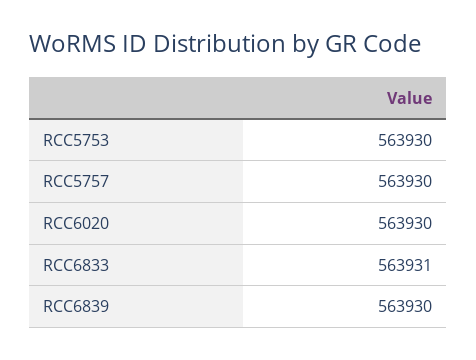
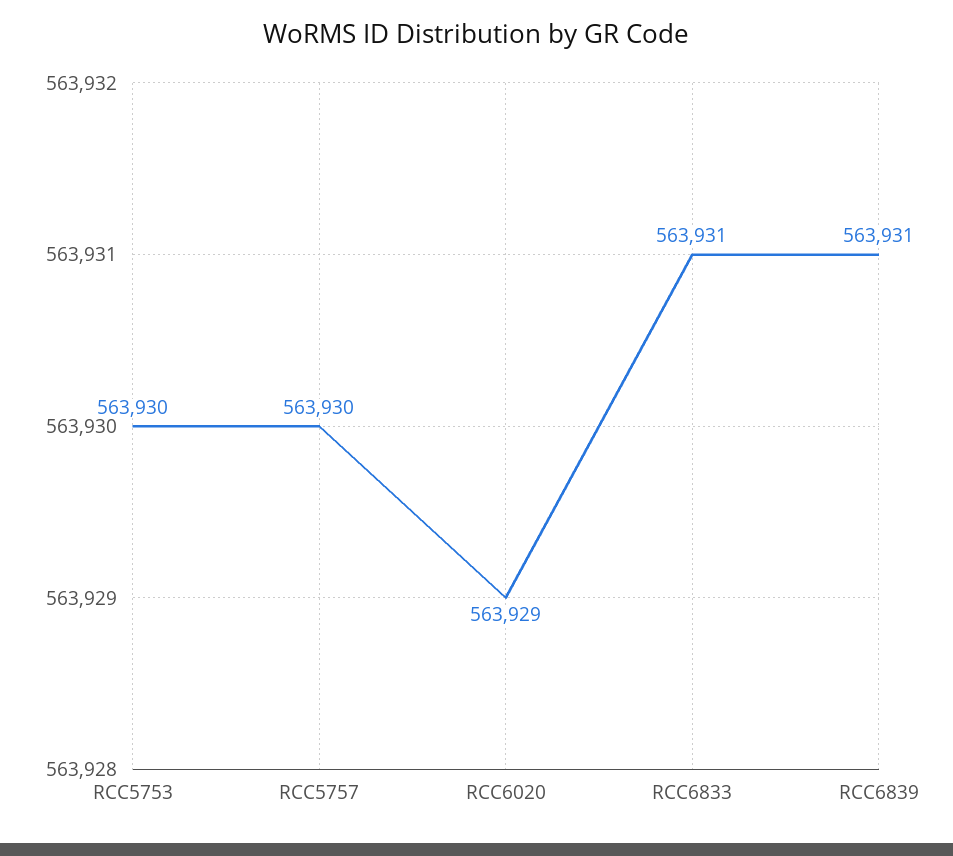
RCC6020: 563930 -> 563929
RCC6839: 563930 -> 563931

